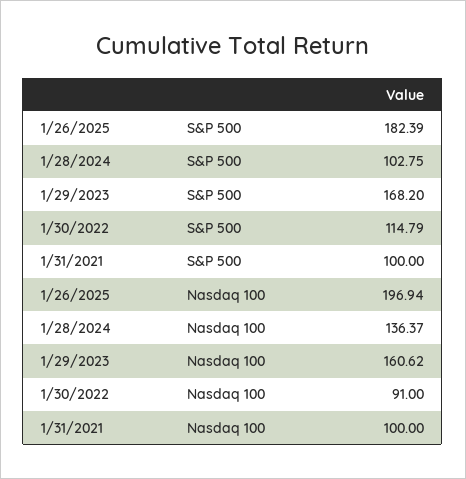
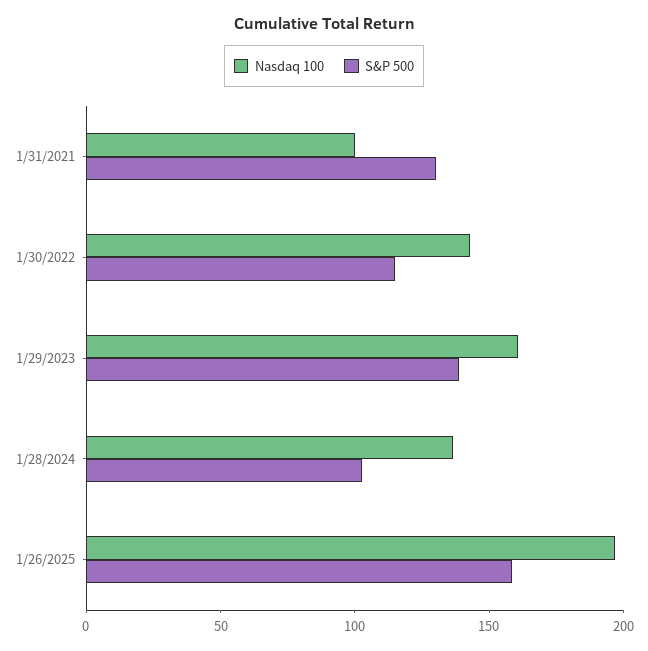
S&P 500, 1/26/2025: 182.39 -> 160
S&P 500, 1/29/2023: 168.2 -> 140
S&P 500, 1/31/2021: 100 -> 130
Nasdaq 100, 1/30/2022: 91 -> 140

